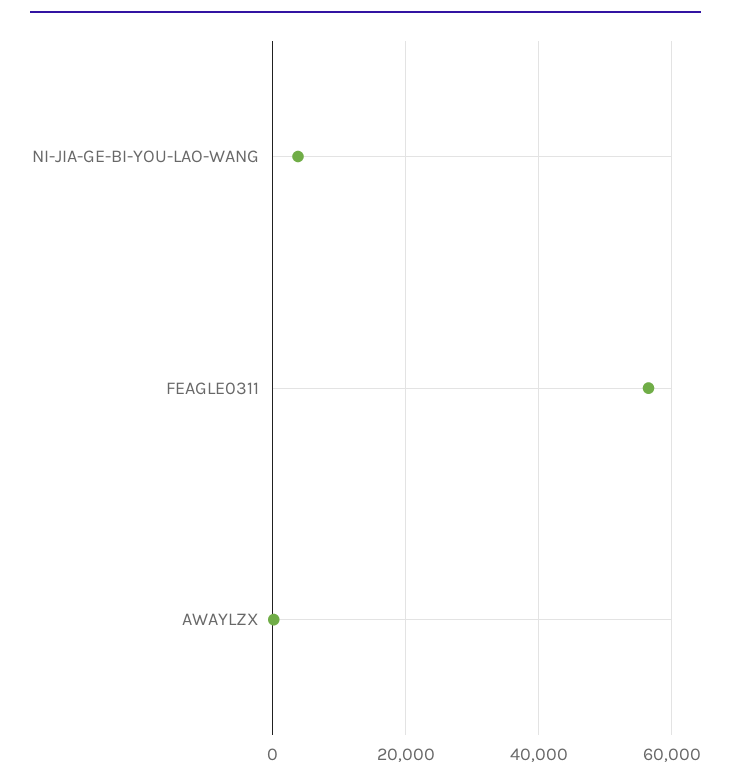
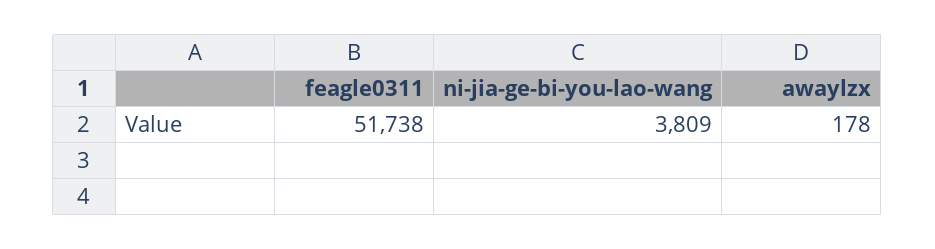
FEAGLE0311: 56000 -> 51738

